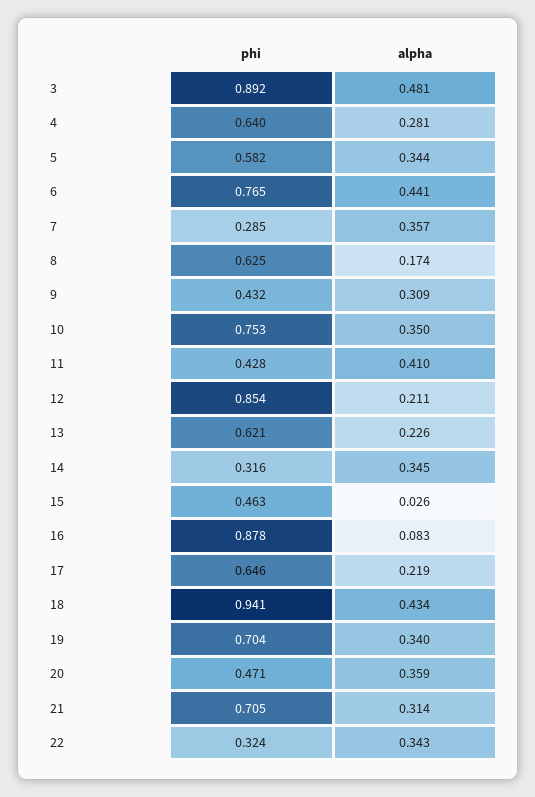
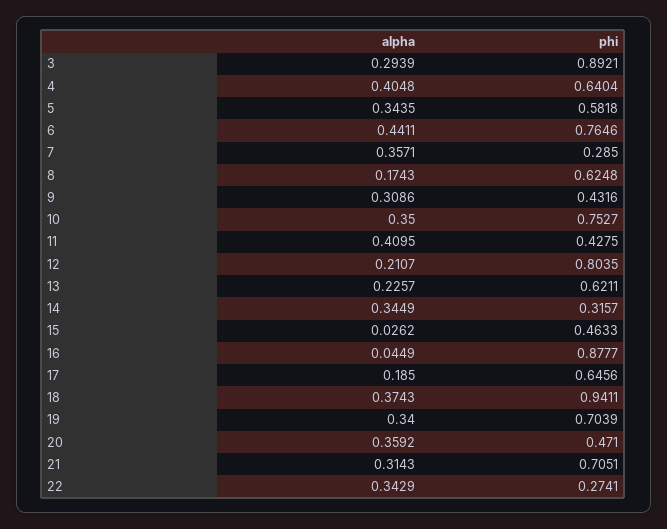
alpha, 3: 0.481 -> 0.2939
alpha, 4: 0.281 -> 0.4048
phi, 12: 0.854 -> 0.8035
alpha, 16: 0.083 -> 0.0449
alpha, 17: 0.219 -> 0.185
alpha, 18: 0.434 -> 0.3743
phi, 22: 0.324 -> 0.2741

